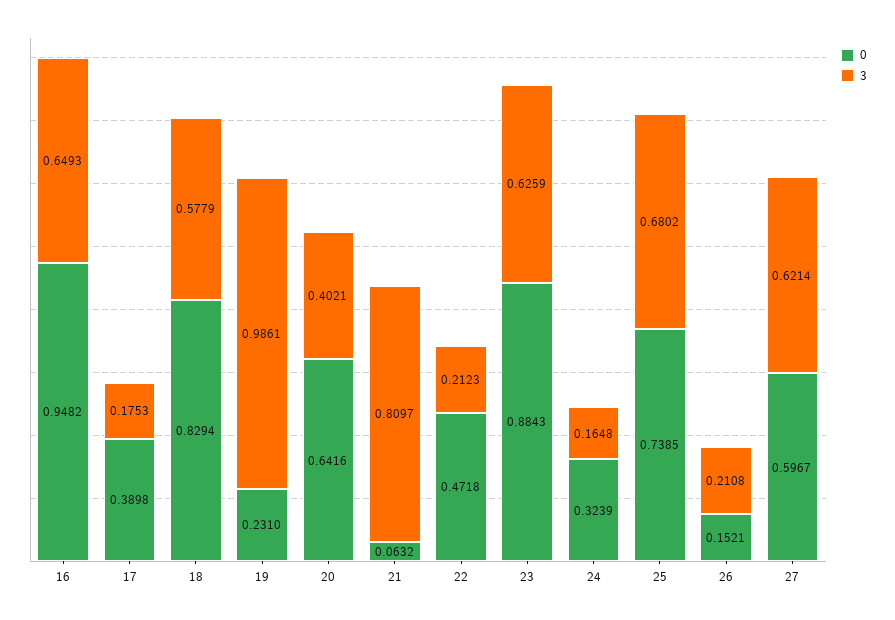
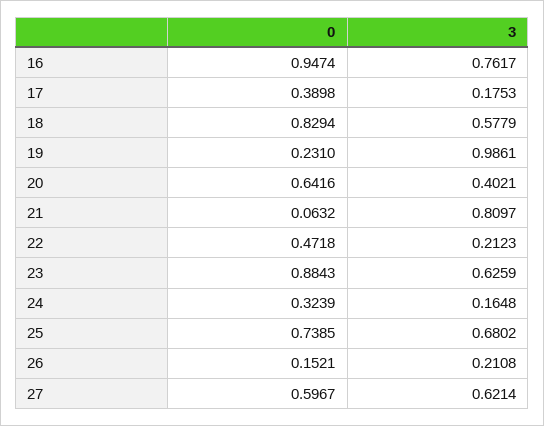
0, 16: 0.9482 -> 0.9474
3, 16: 0.6493 -> 0.7617

